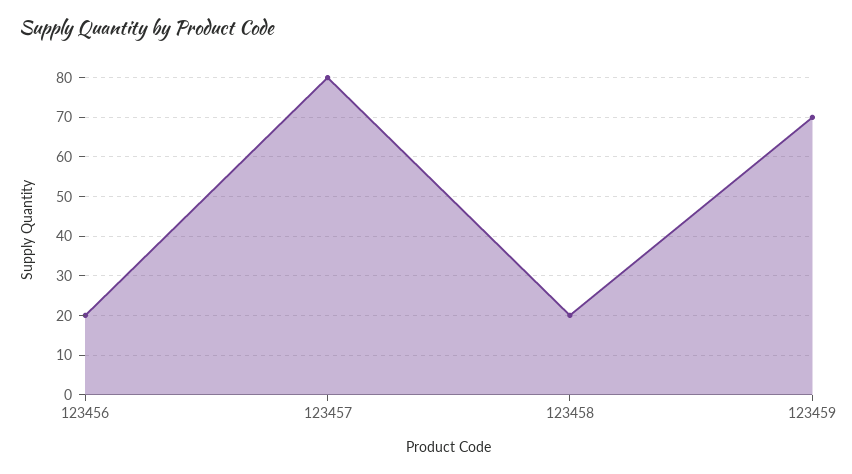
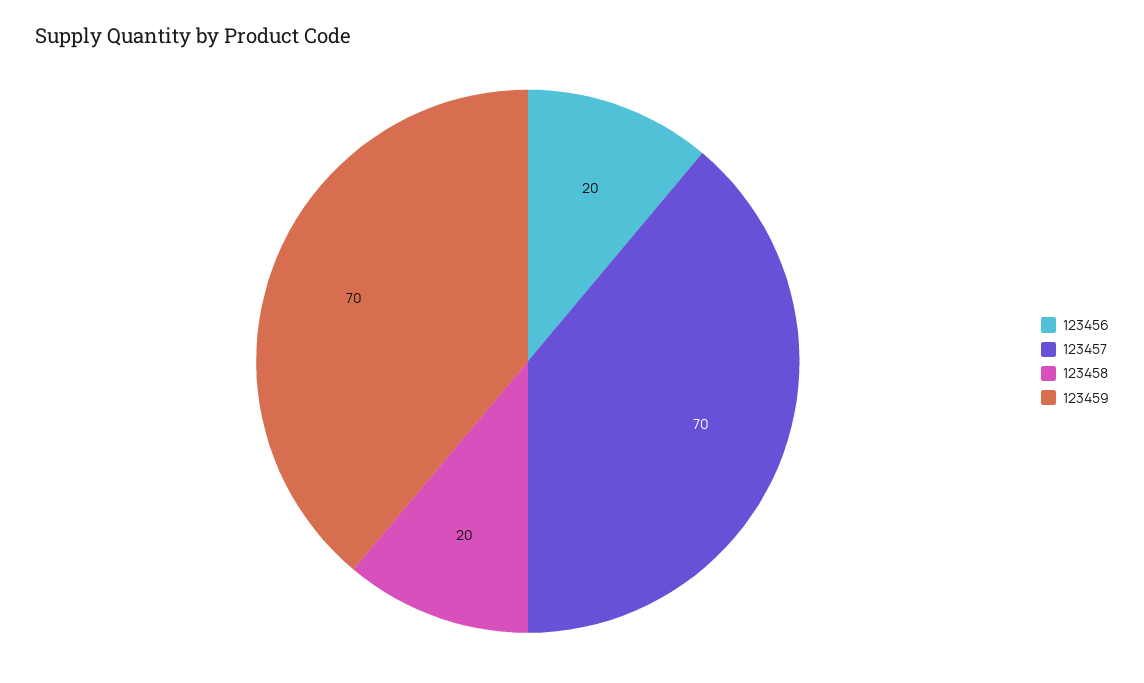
123457: 80 -> 70

